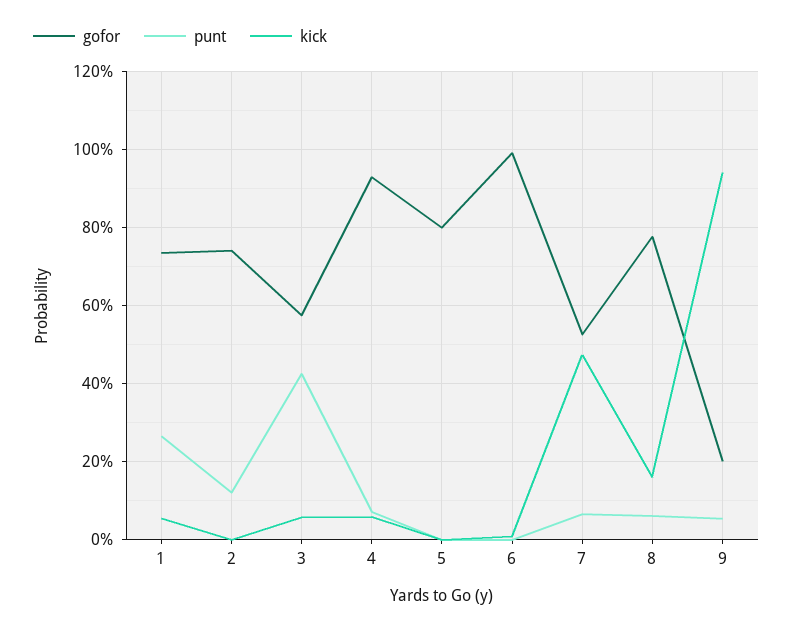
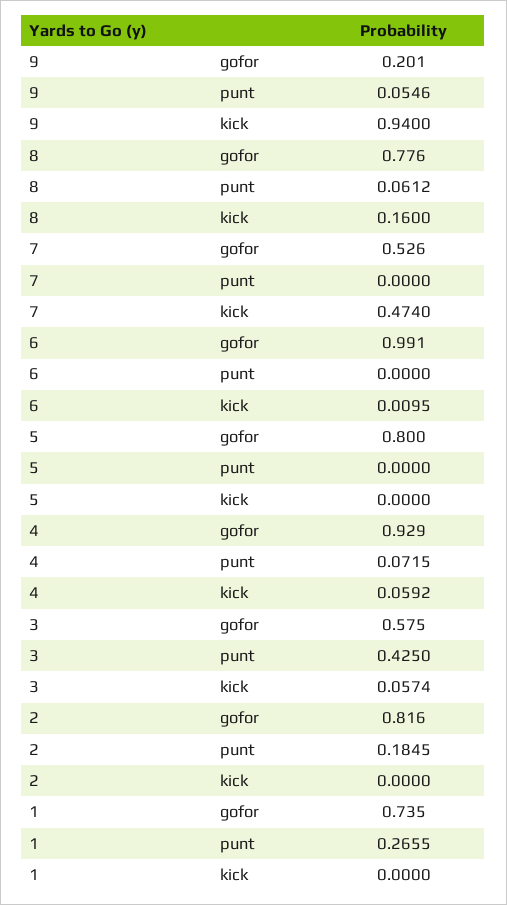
kick, 1: 0.06 -> 0
gofor, 2: 0.74 -> 0.816
punt, 2: 0.12 -> 0.1845
punt, 7: 0.06 -> 0

